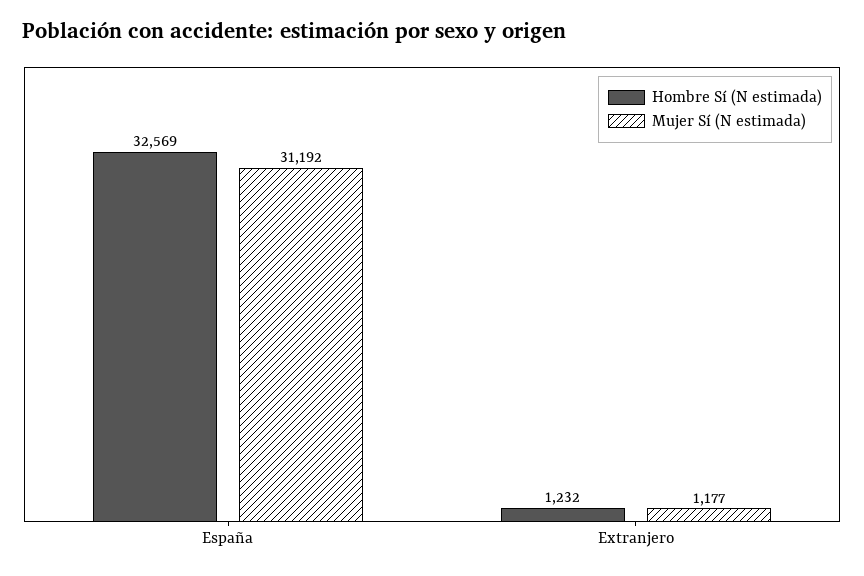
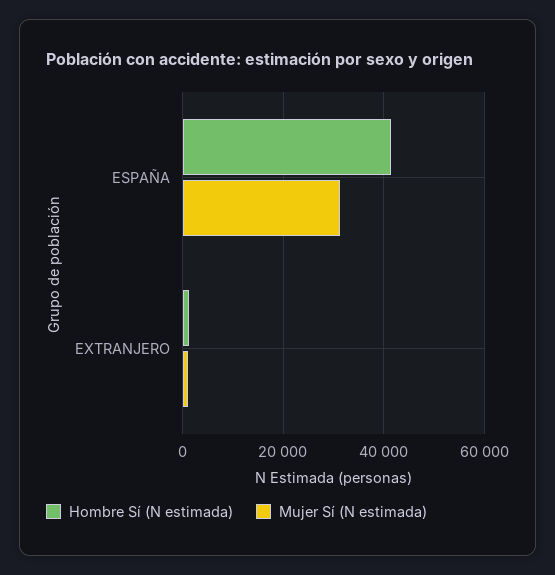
Hombre Sí (N estimada), España: 32569 -> 42000

